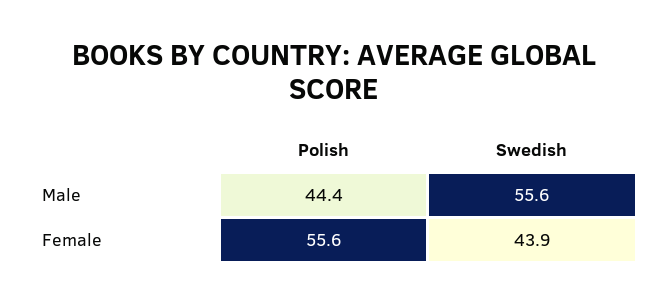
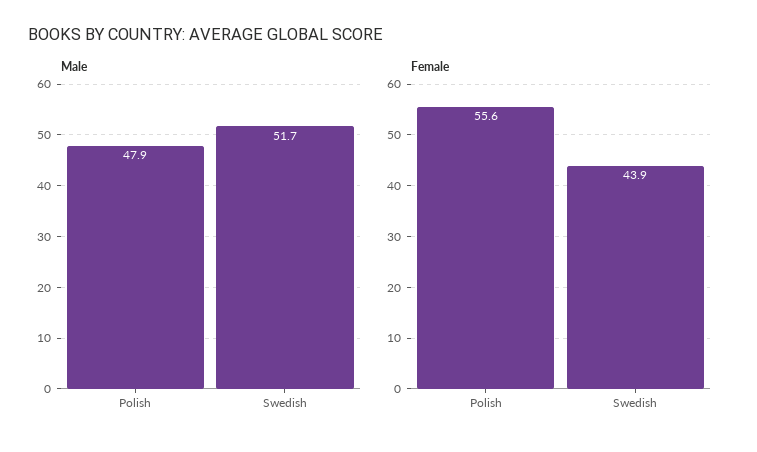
Male, Polish: 44.4 -> 47.9
Male, Swedish: 55.6 -> 51.7

